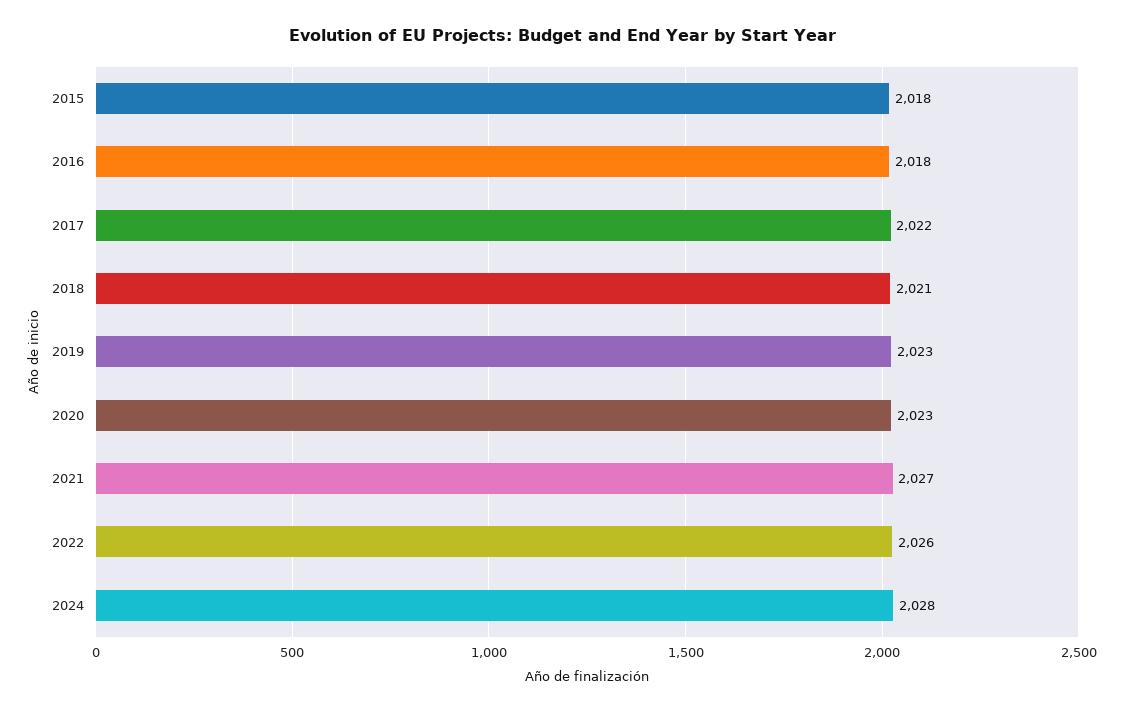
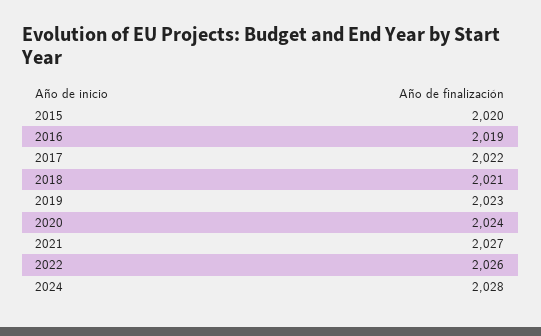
2015: 2018 -> 2020
2016: 2018 -> 2019
2020: 2023 -> 2024

